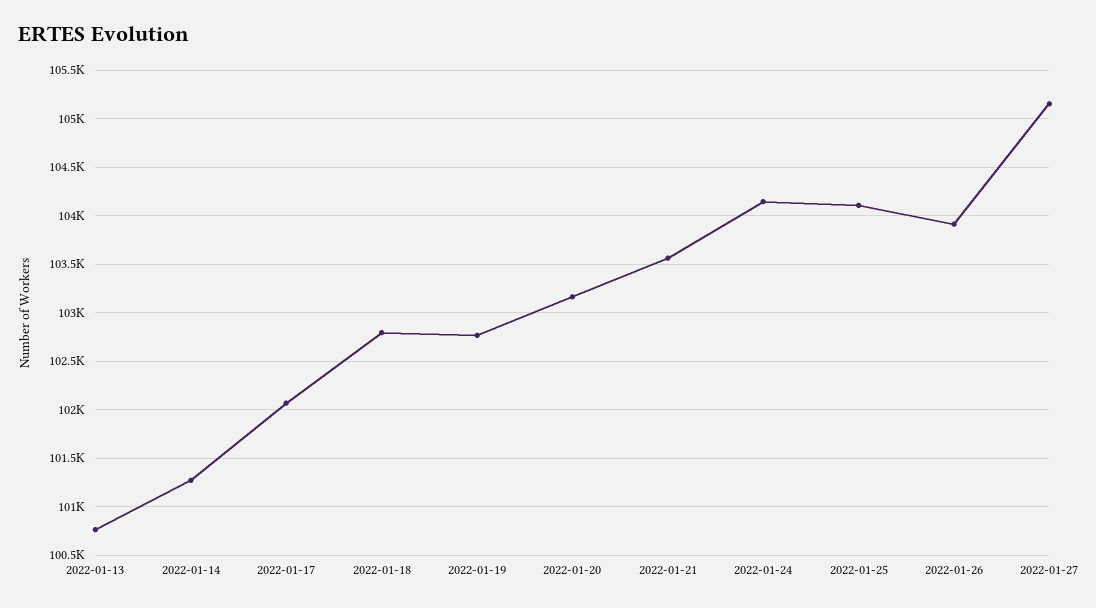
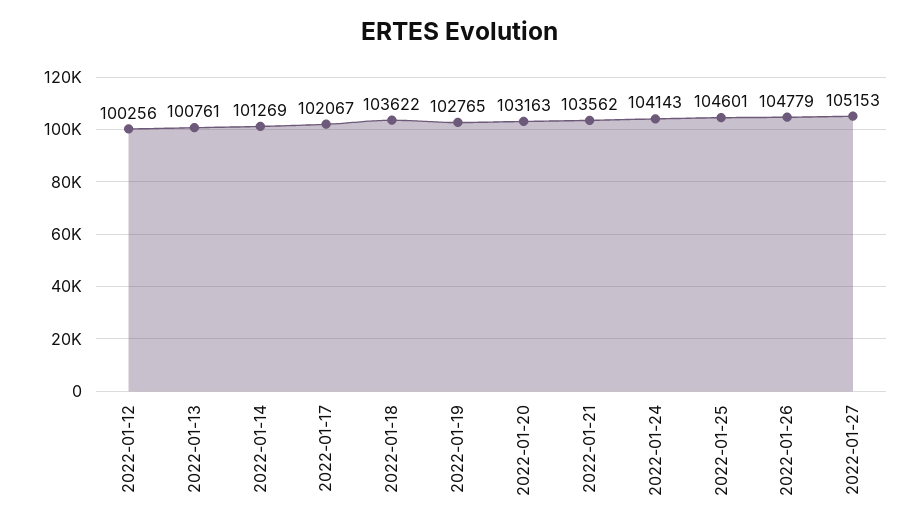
2022-01-18: 102800 -> 103622
2022-01-25: 104100 -> 104601
2022-01-26: 103900 -> 104779
2022-01-12: none -> 100256

